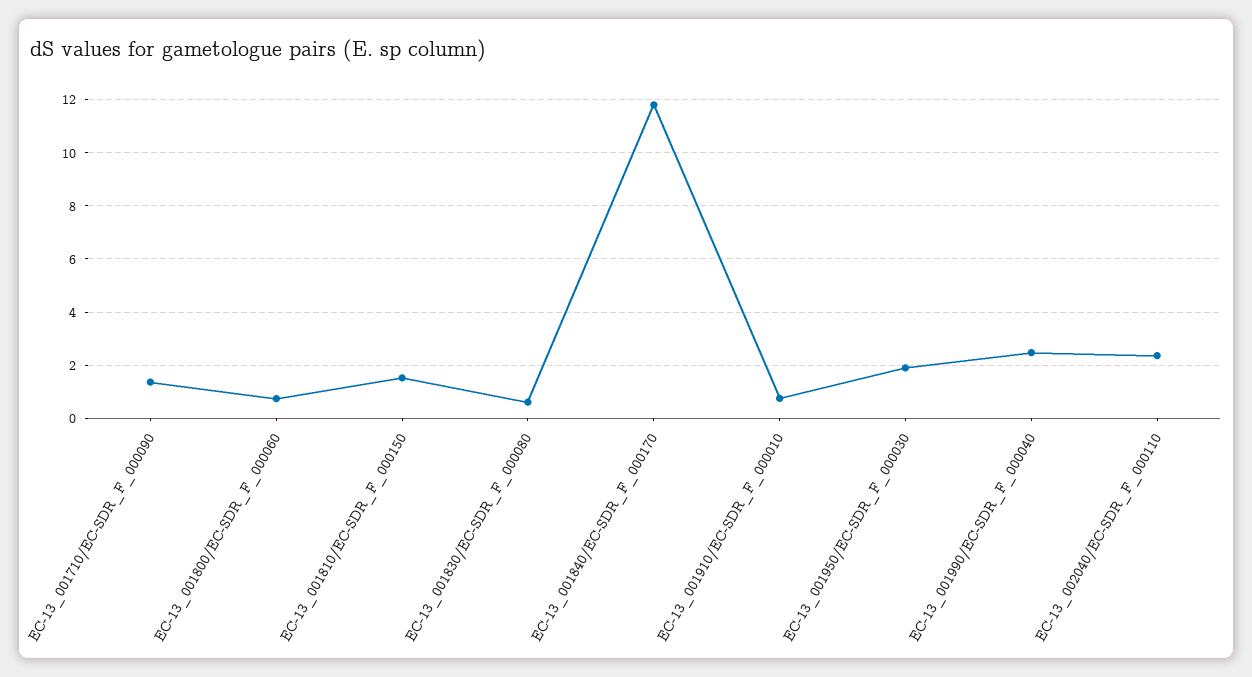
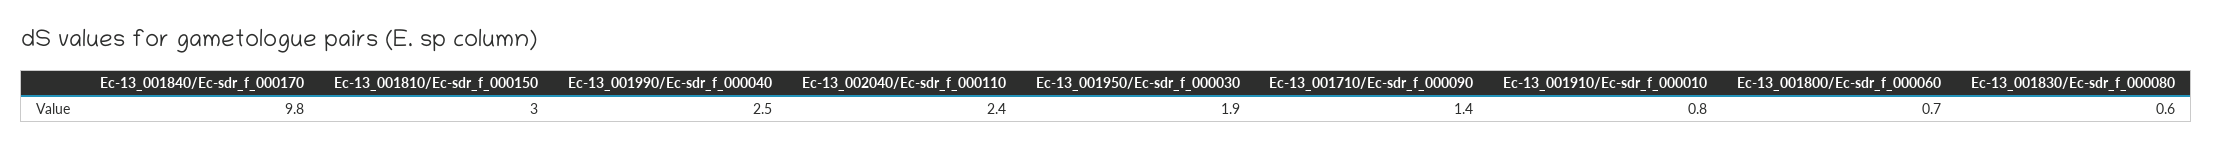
EC-13_001810/EC-SDR_F_000150: 1.5 -> 3
EC-13_001840/EC-SDR_F_000170: 11.75 -> 9.8

